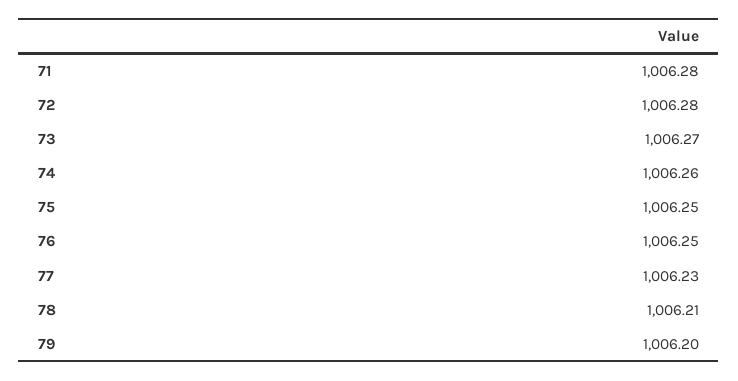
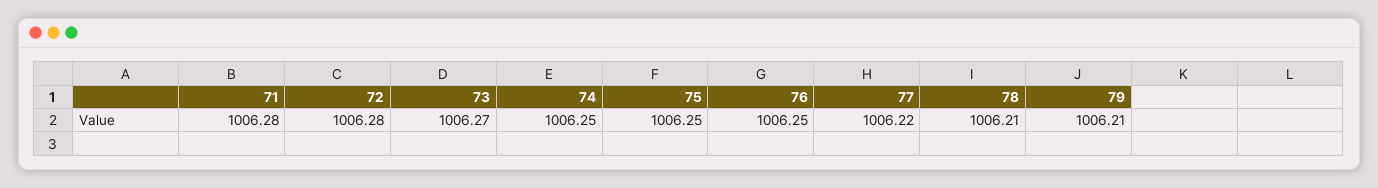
74: 1006.26 -> 1006.25
77: 1006.23 -> 1006.22
79: 1006.2 -> 1006.21

